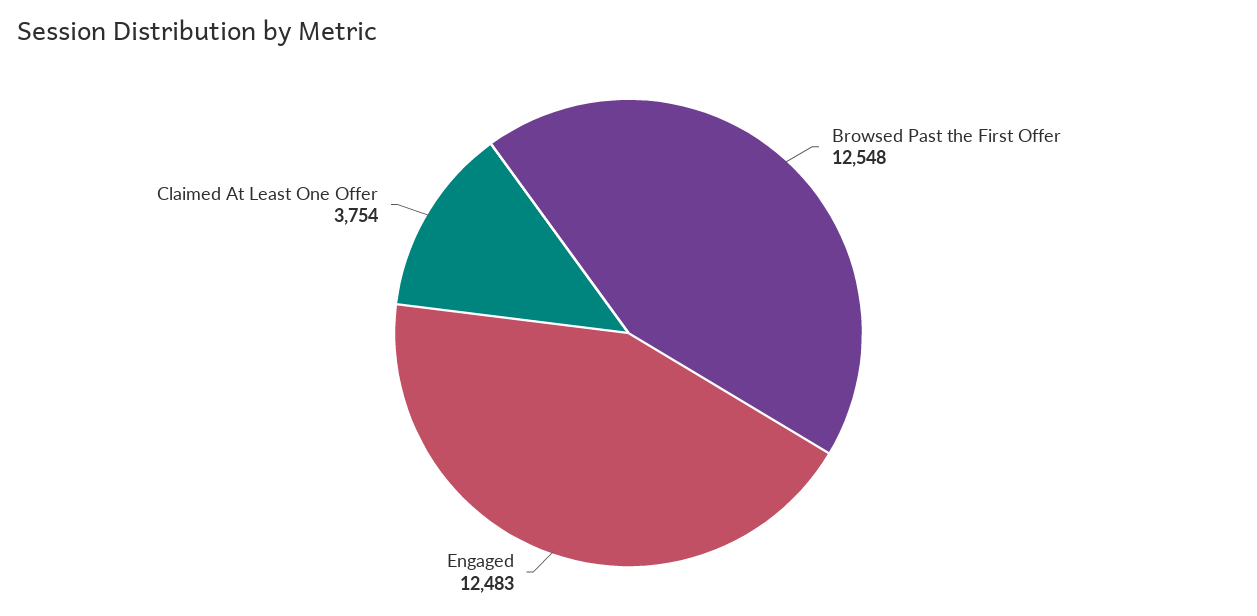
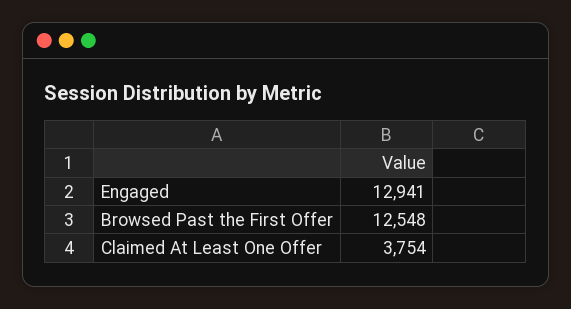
Engaged: 12483 -> 12941

